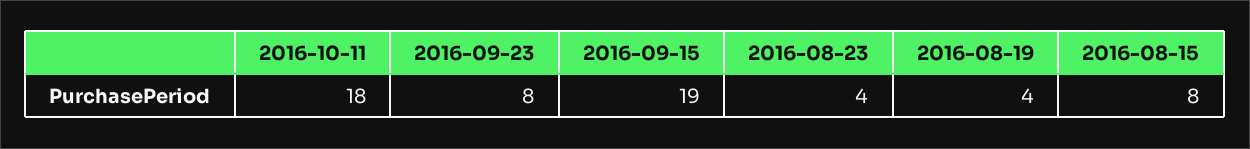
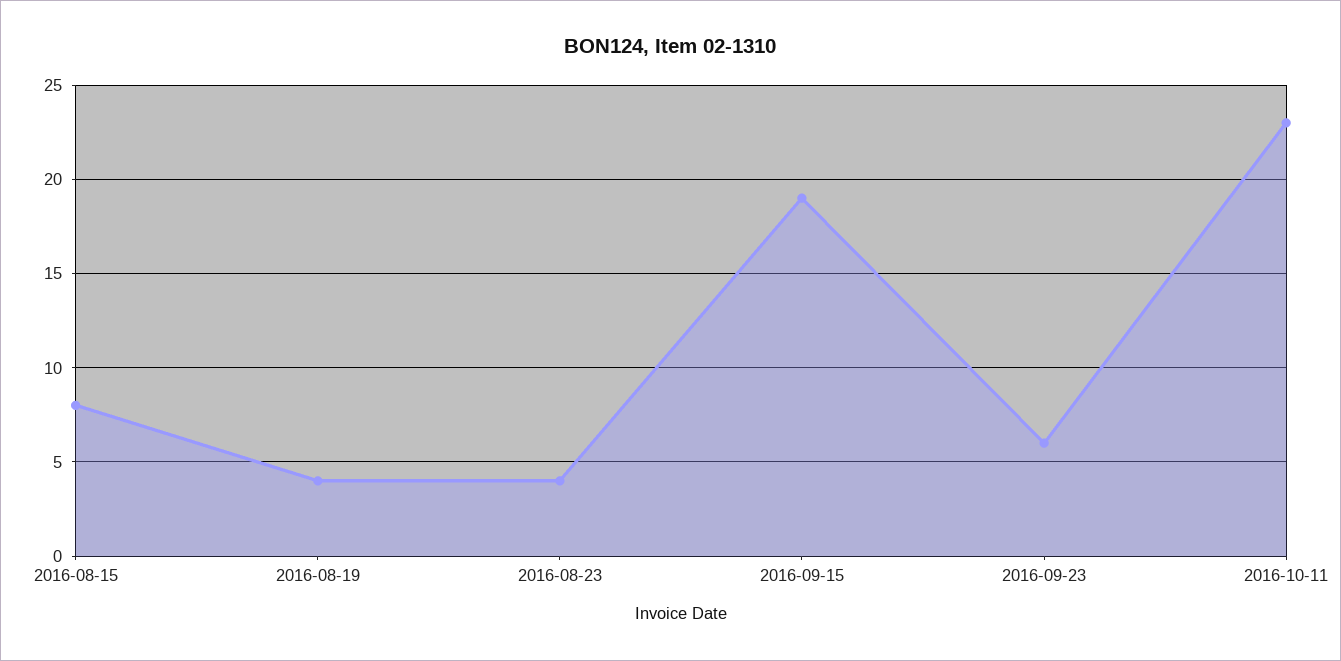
2016-10-11: 18 -> 23
2016-09-23: 8 -> 6

